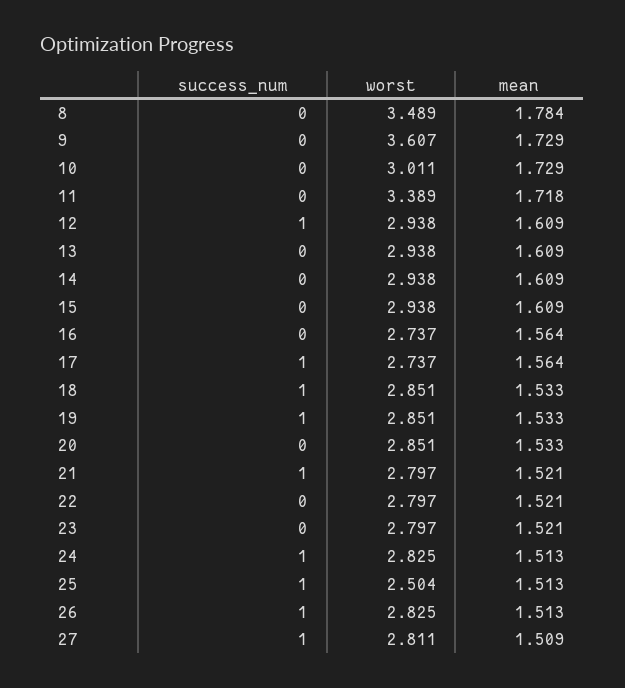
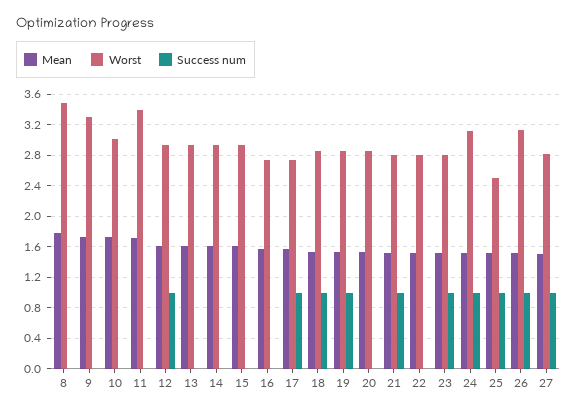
worst, 9: 3.607 -> 3.3
success_num, 23: 0 -> 1
worst, 24: 2.825 -> 3.1
worst, 26: 2.825 -> 3.1

